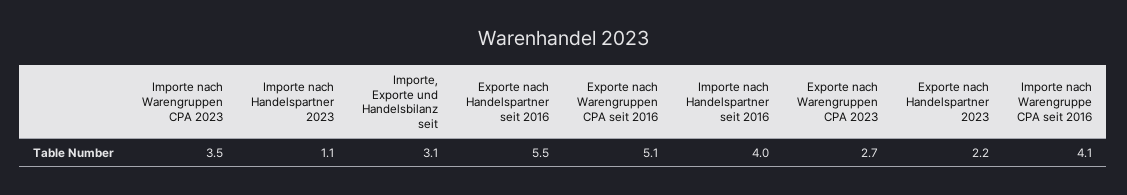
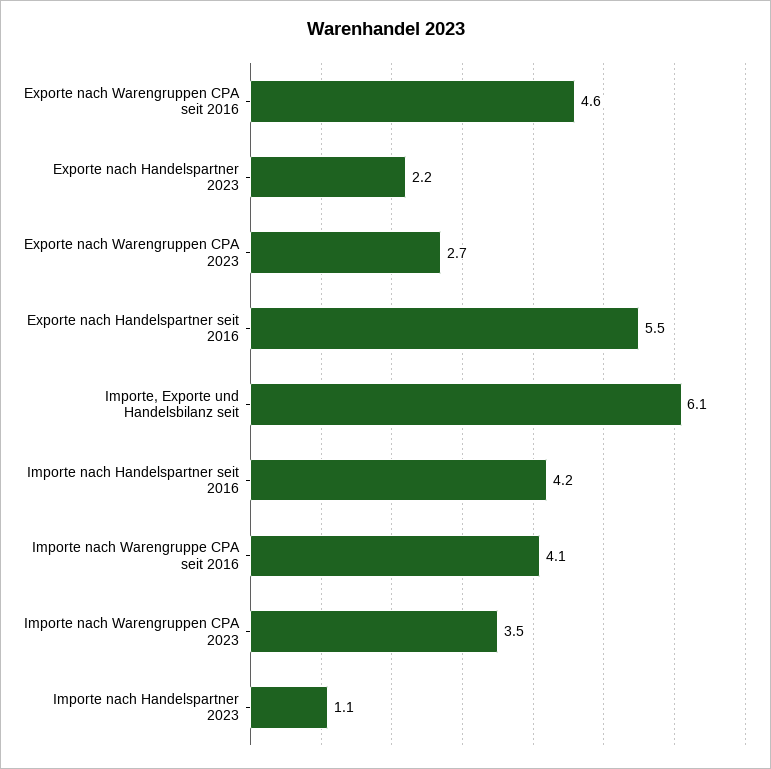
Importe, Exporte und Handelsbilanz seit: 3.1 -> 6.1
Exporte nach Warengruppen CPA seit 2016: 5.1 -> 4.6
Importe nach Handelspartner seit 2016: 4 -> 4.2

